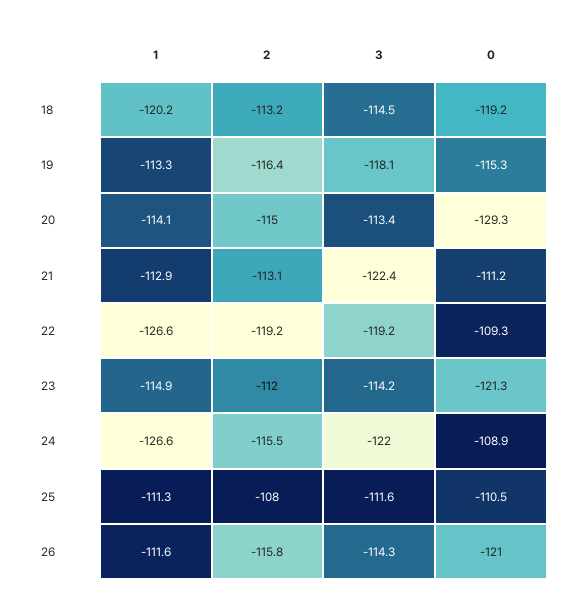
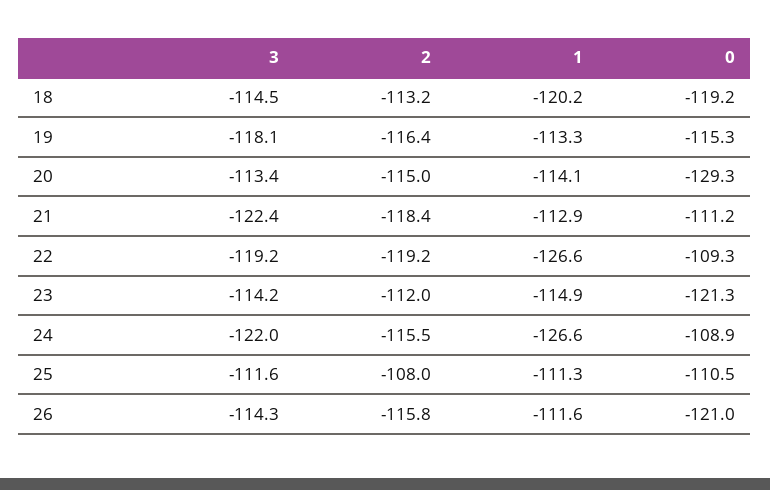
2, 21: -113.1 -> -118.4

